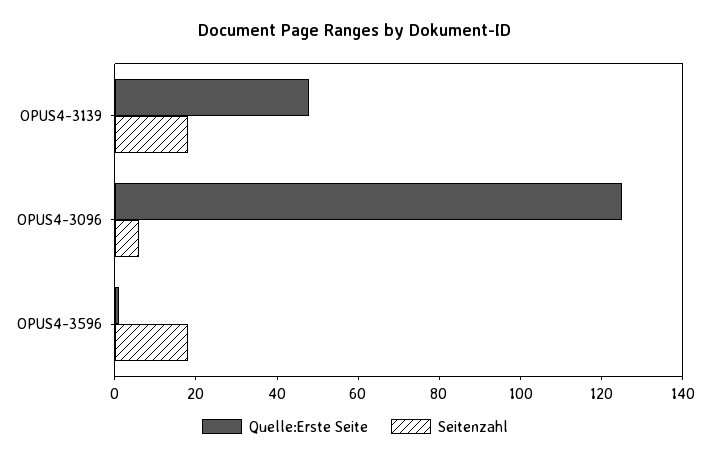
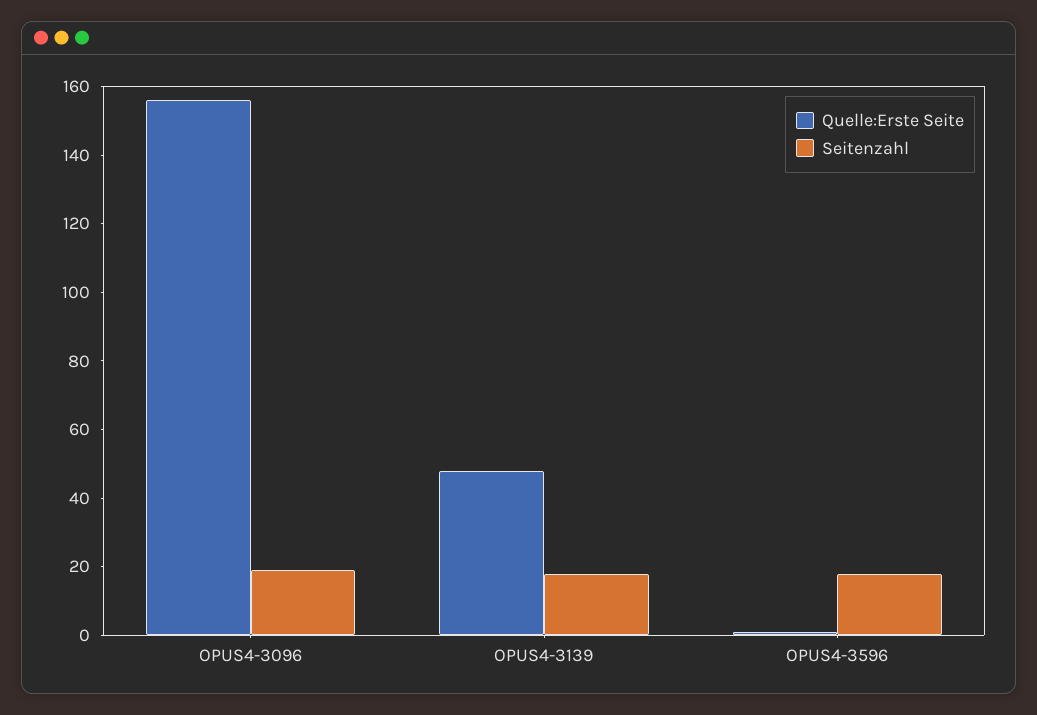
Quelle:Erste Seite, OPUS4-3096: 125 -> 155
Seitenzahl, OPUS4-3096: 5 -> 20

